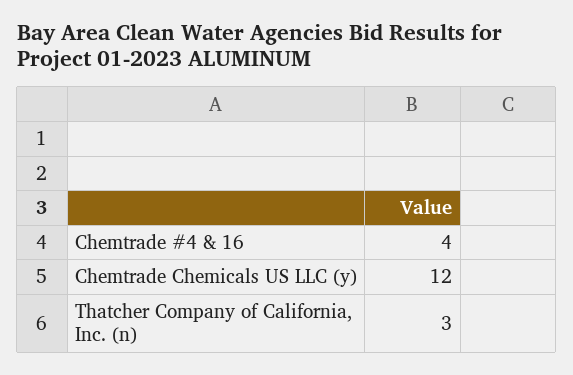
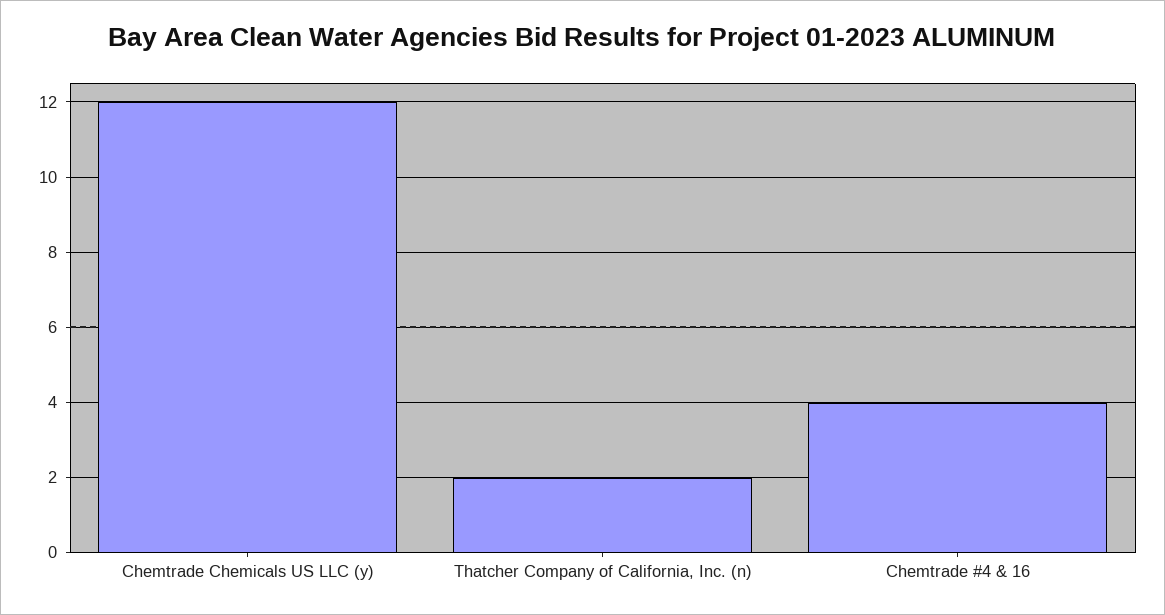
Thatcher Company of California, Inc. (n): 3 -> 2

